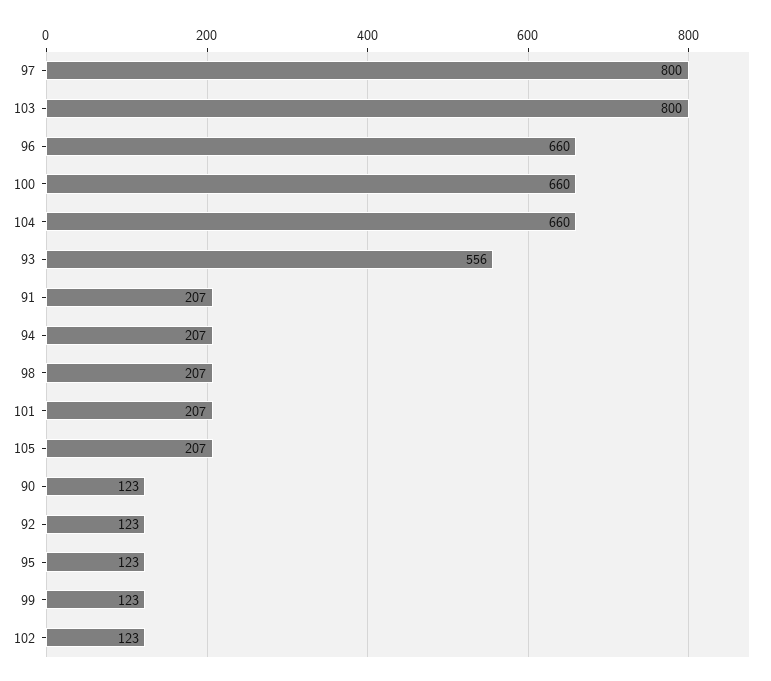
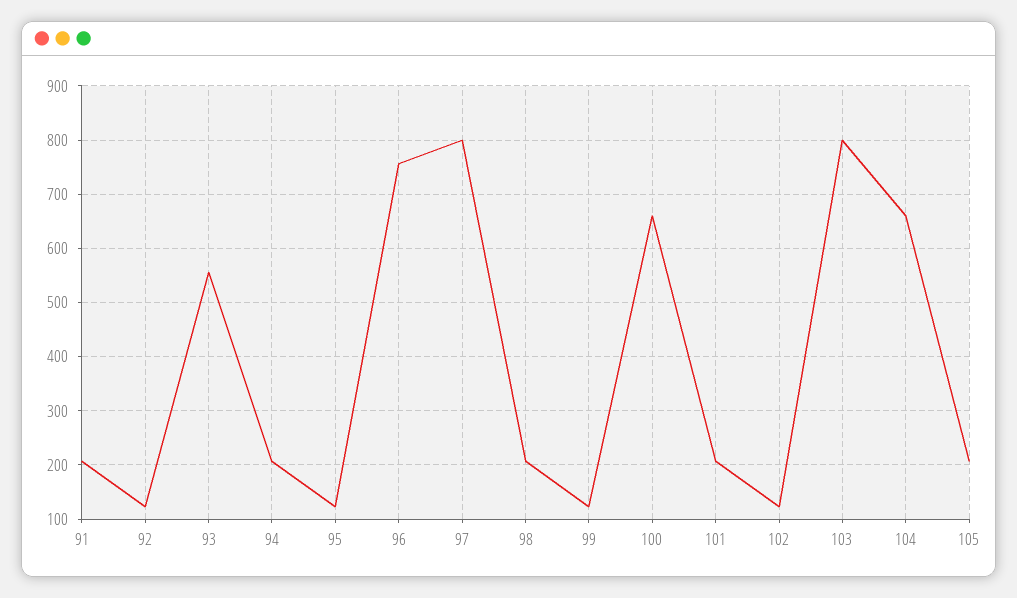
96: 660 -> 760
90: 123 -> none

